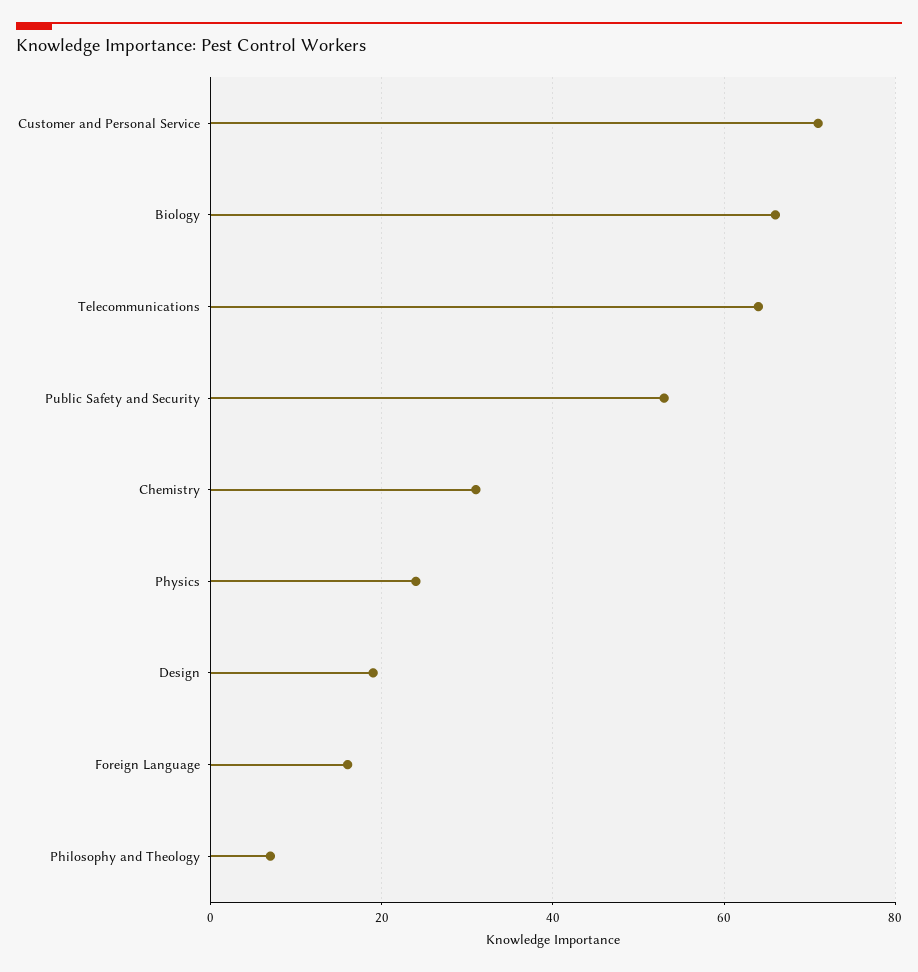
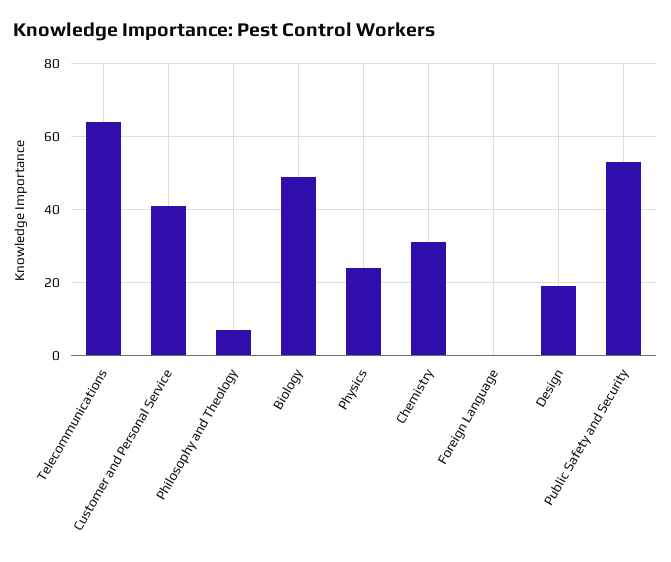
Customer and Personal Service: 70 -> 40
Biology: 65 -> 50
Foreign Language: 15 -> 0

